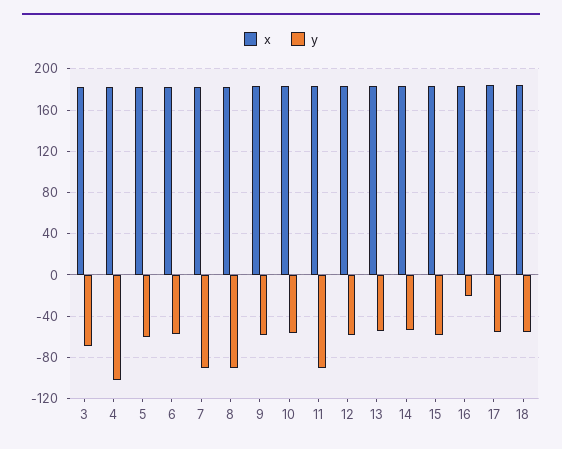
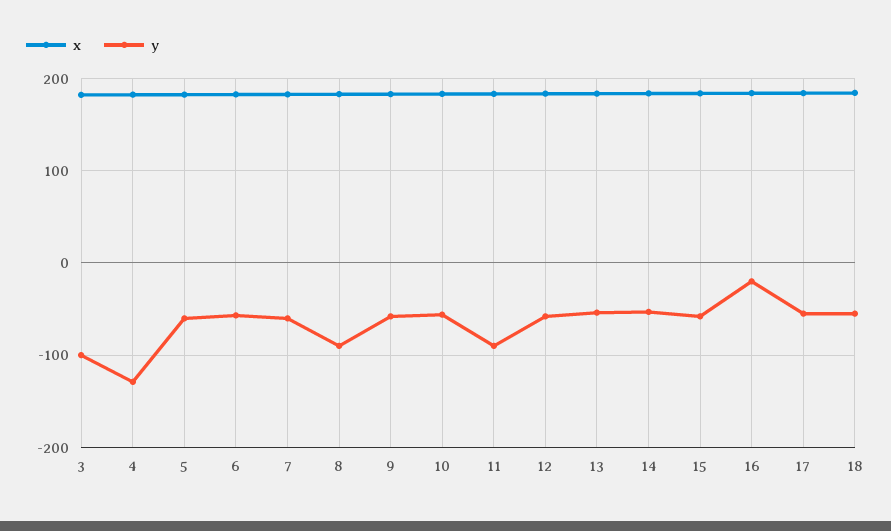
y, 3: -70 -> -100
y, 4: -100 -> -130
y, 7: -90 -> -60

